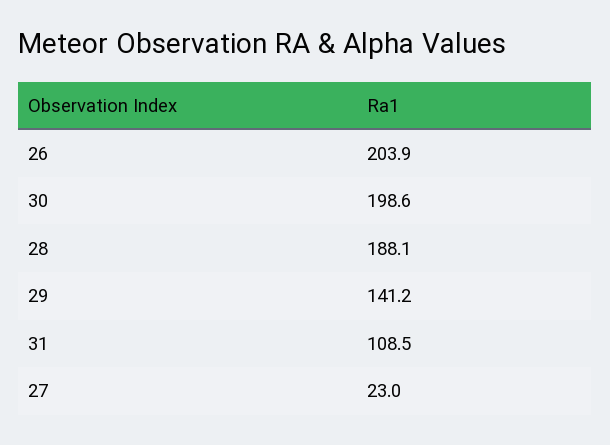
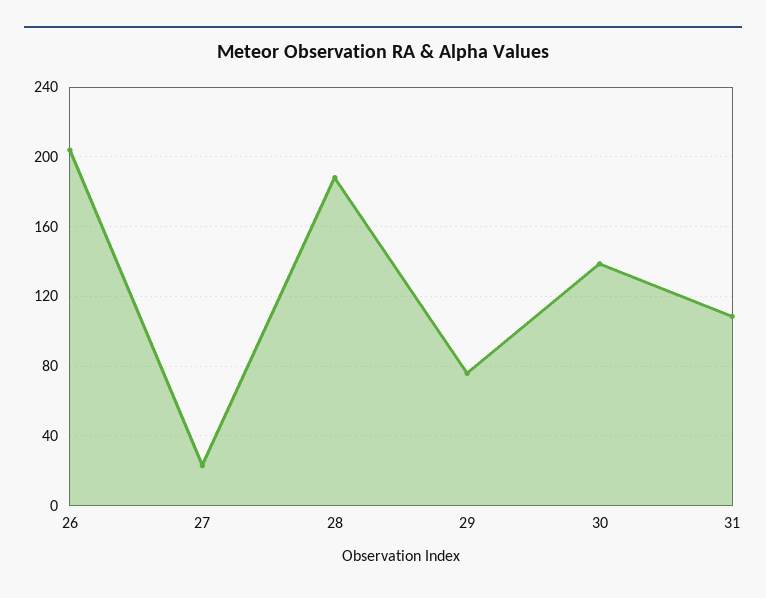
30: 198.6 -> 140
29: 141.2 -> 75

